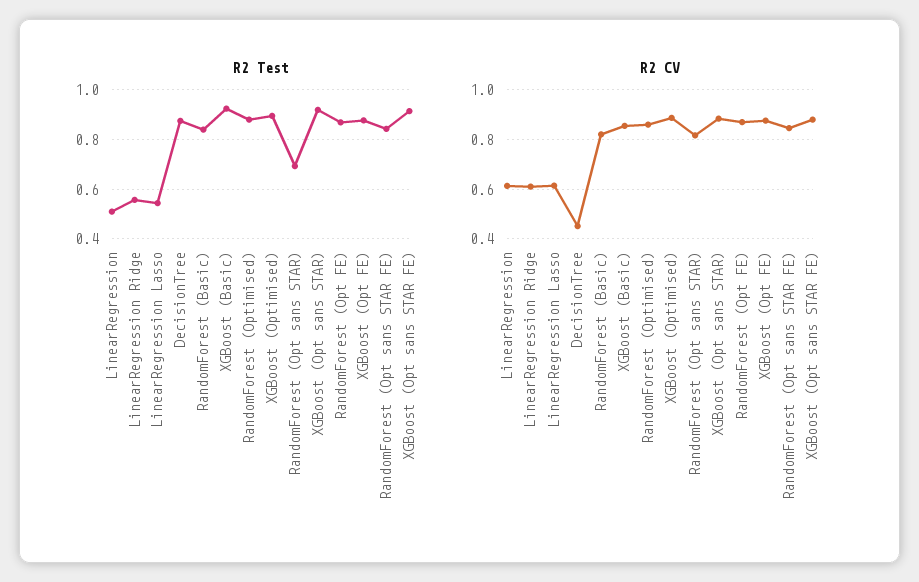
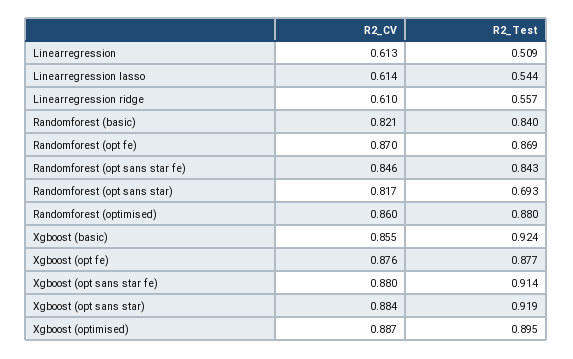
R2 Test, DecisionTree: 0.875 -> none
R2 CV, DecisionTree: 0.45 -> none

